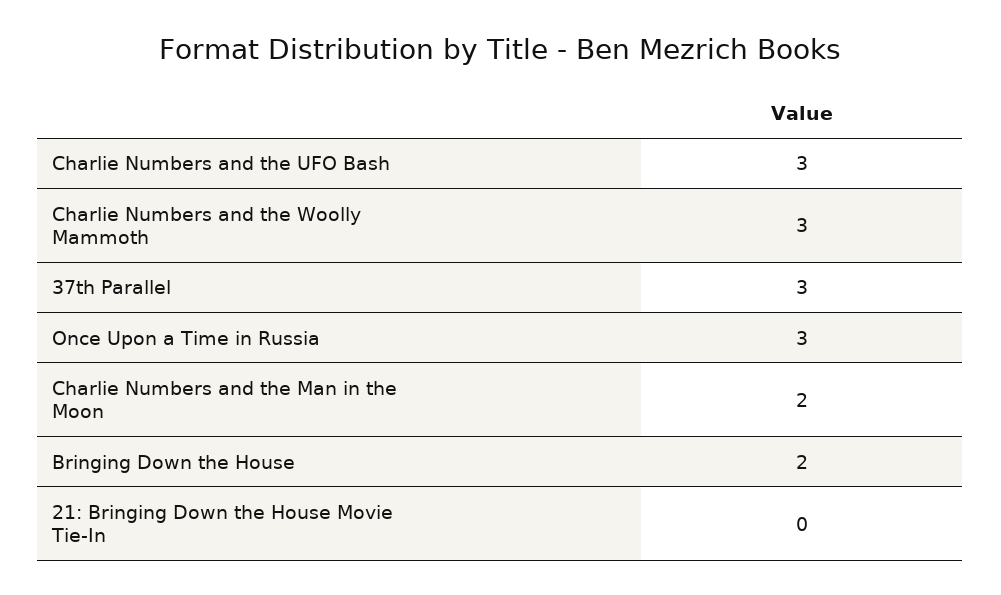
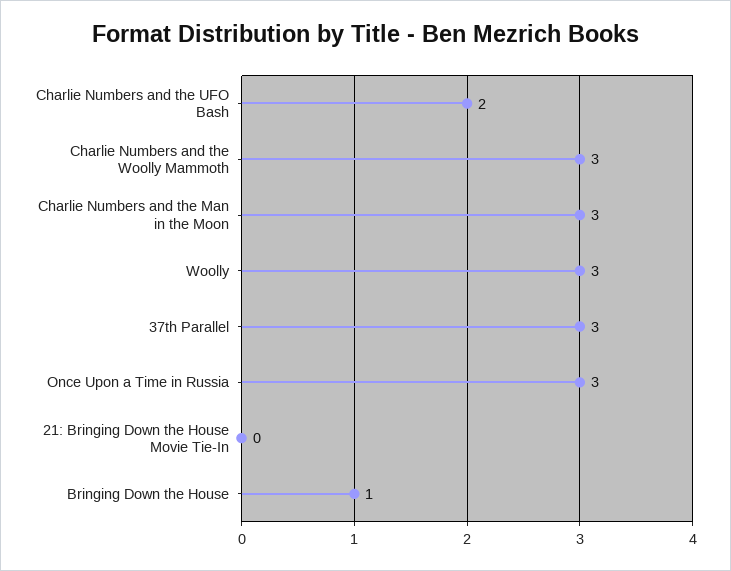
Charlie Numbers and the UFO Bash: 3 -> 2
Charlie Numbers and the Man in the Moon: 2 -> 3
Bringing Down the House: 2 -> 1
Woolly: none -> 3

